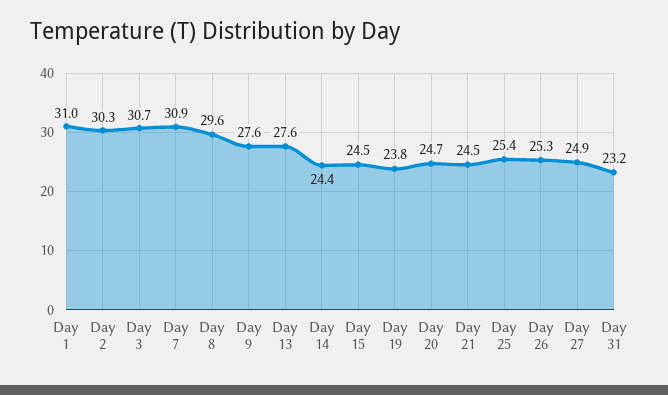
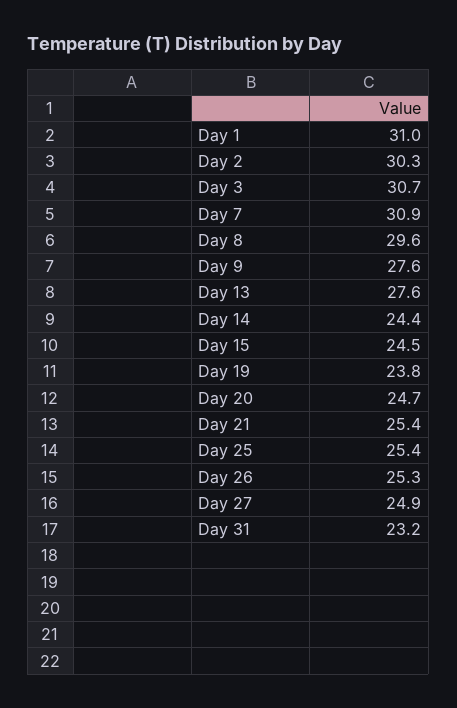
Day 21: 24.5 -> 25.4

